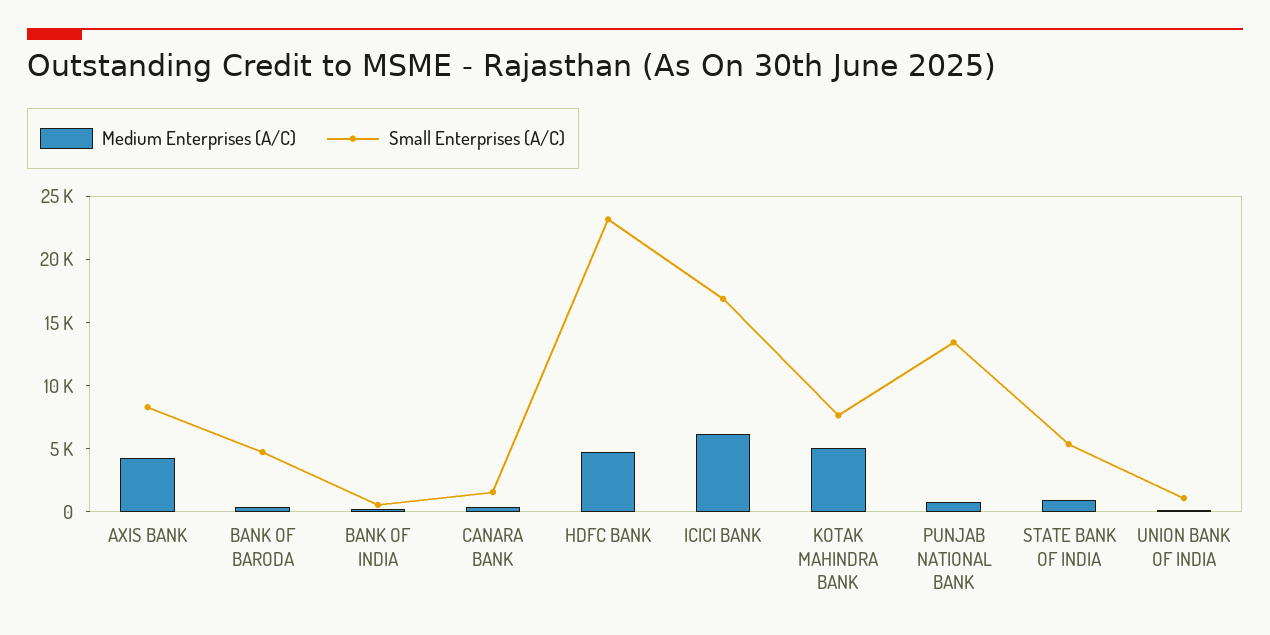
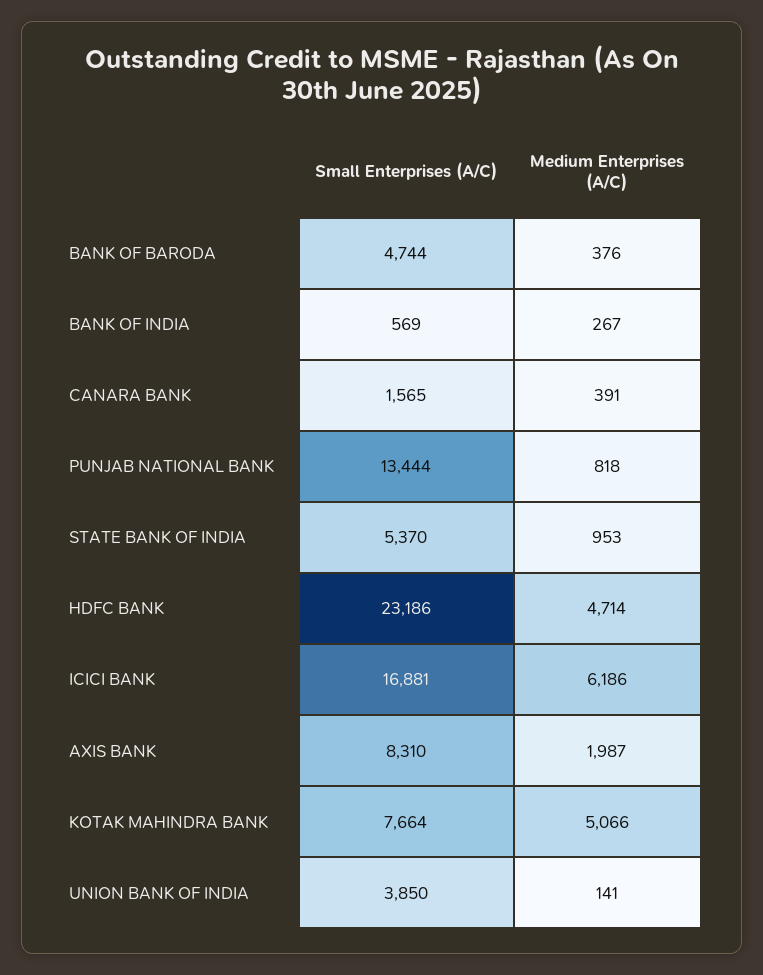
Medium Enterprises (A/C), AXIS BANK: 4000 -> 1987
Small Enterprises (A/C), UNION BANK OF INDIA: 1000 -> 3850

